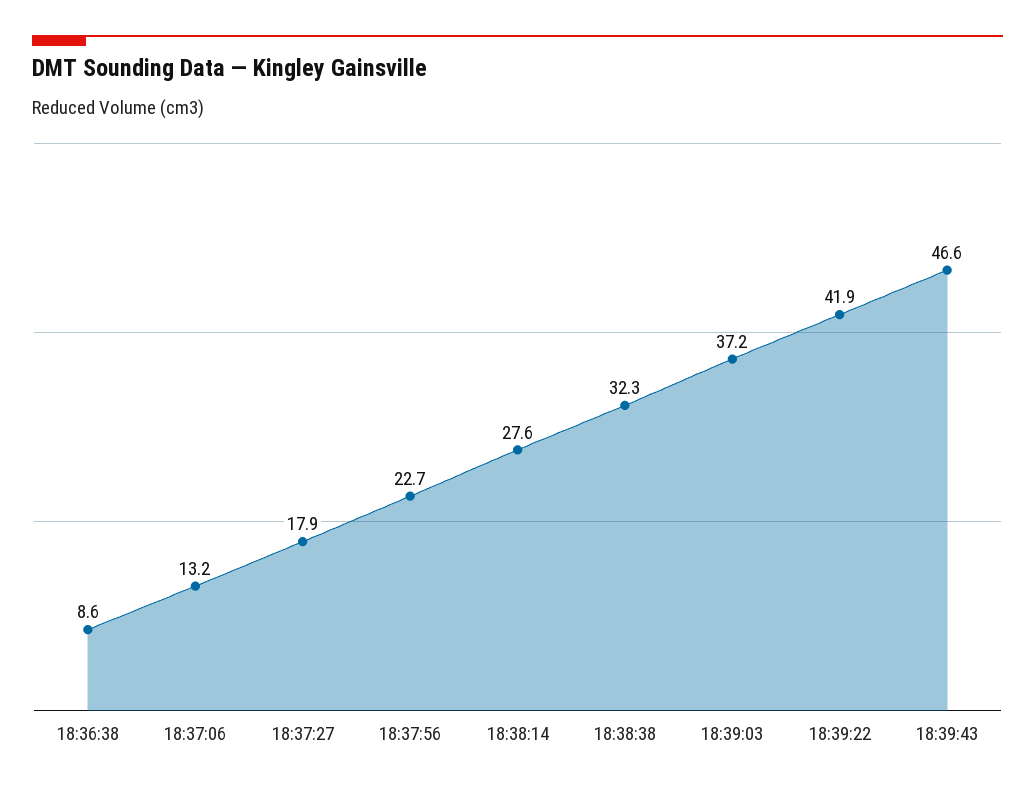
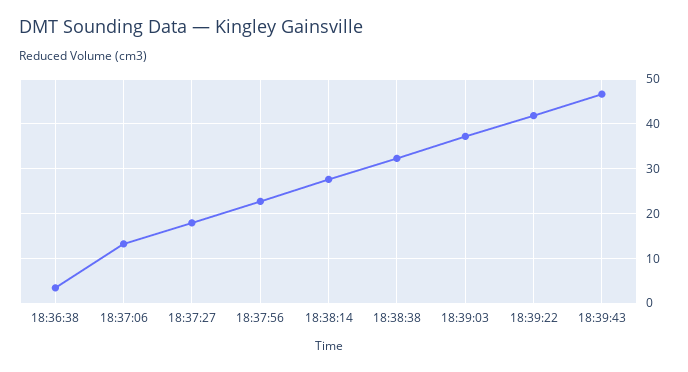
18:36:38: 8.6 -> 4

